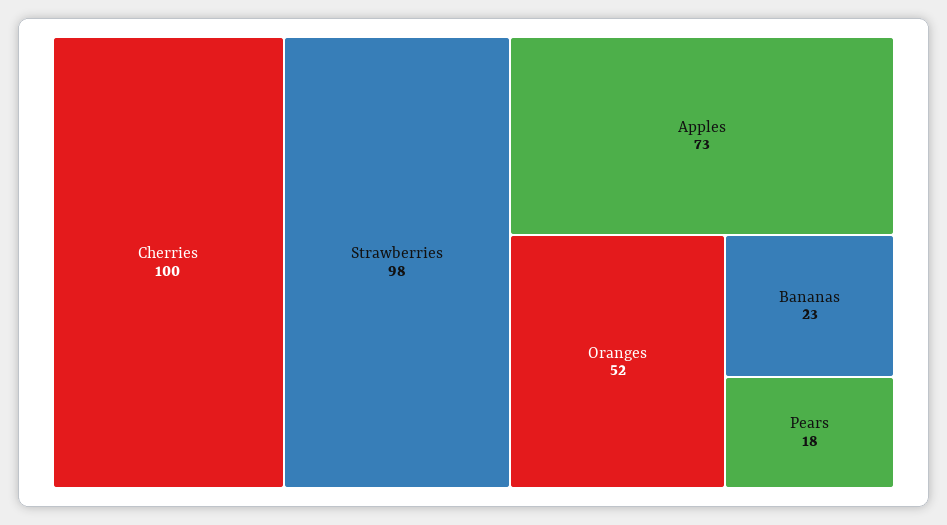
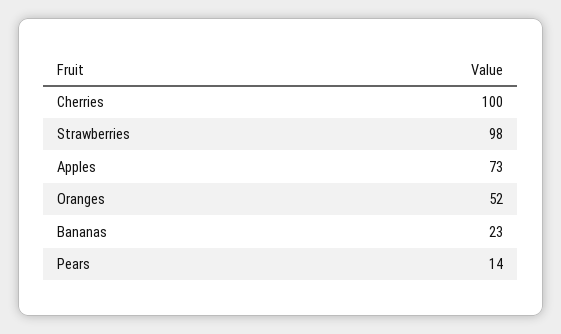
Pears: 18 -> 14

